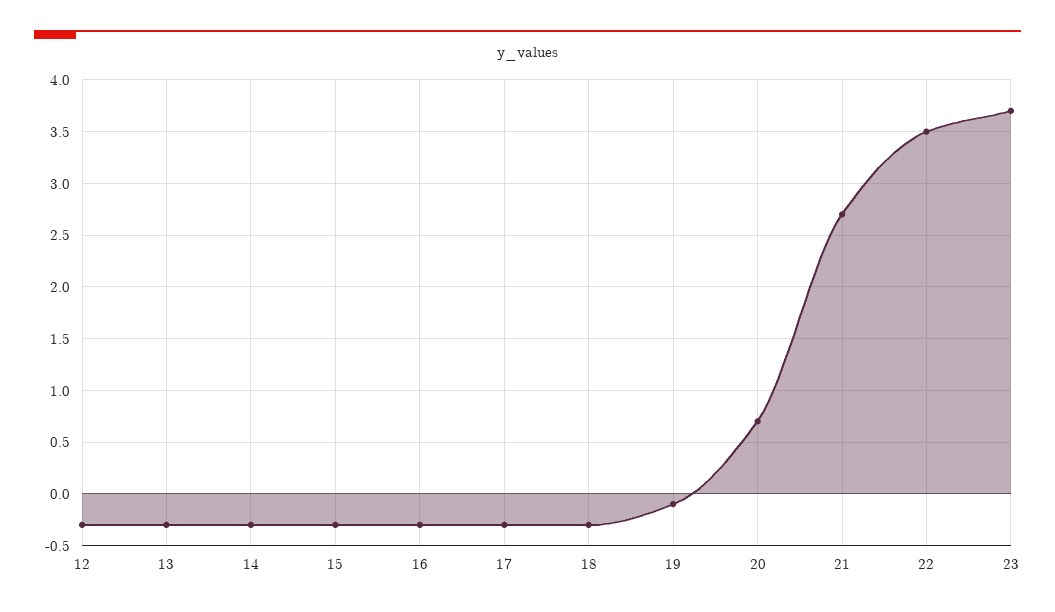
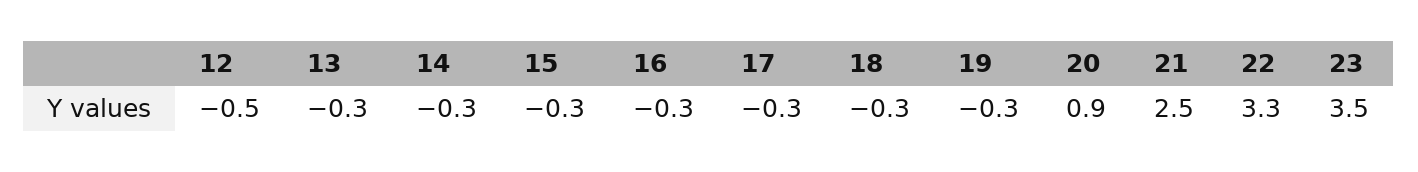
12: -0.3 -> -0.5
19: -0.1 -> -0.3
20: 0.7 -> 0.9
21: 2.7 -> 2.5
22: 3.5 -> 3.3
23: 3.7 -> 3.5

